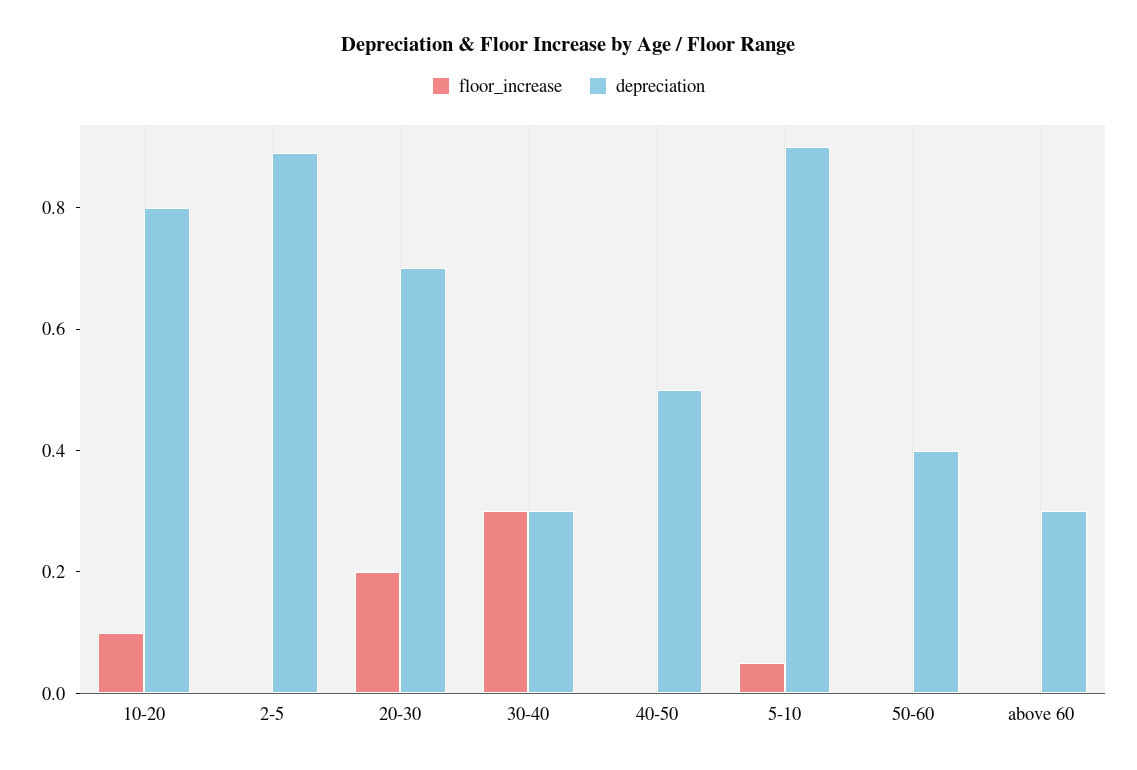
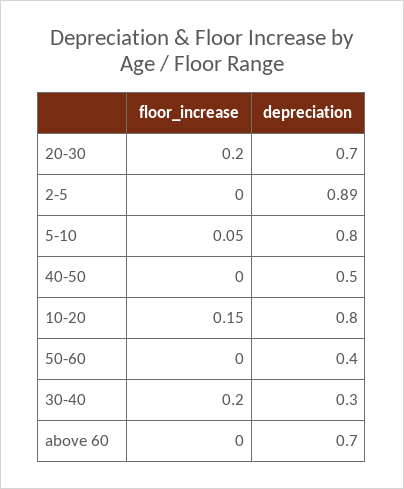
floor_increase, 10-20: 0.1 -> 0.15
floor_increase, 30-40: 0.3 -> 0.2
depreciation, 5-10: 0.9 -> 0.8
depreciation, above 60: 0.3 -> 0.7

